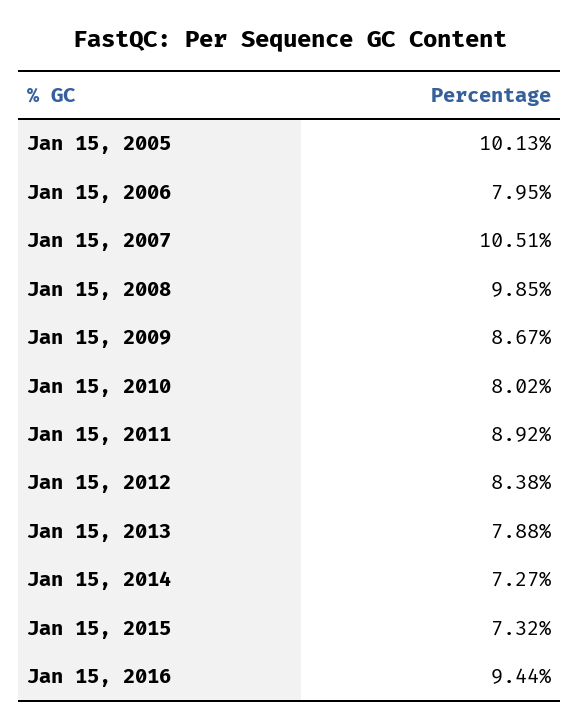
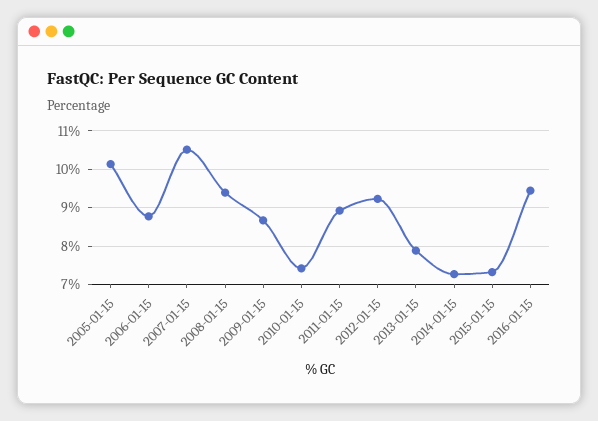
Jan 15, 2006: 7.95 -> 8.8
Jan 15, 2008: 9.85 -> 9.4
Jan 15, 2010: 8.02 -> 7.4
Jan 15, 2012: 8.38 -> 9.2

